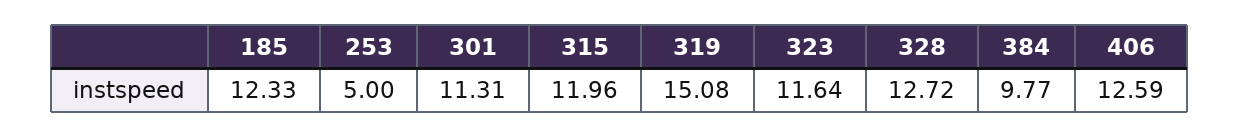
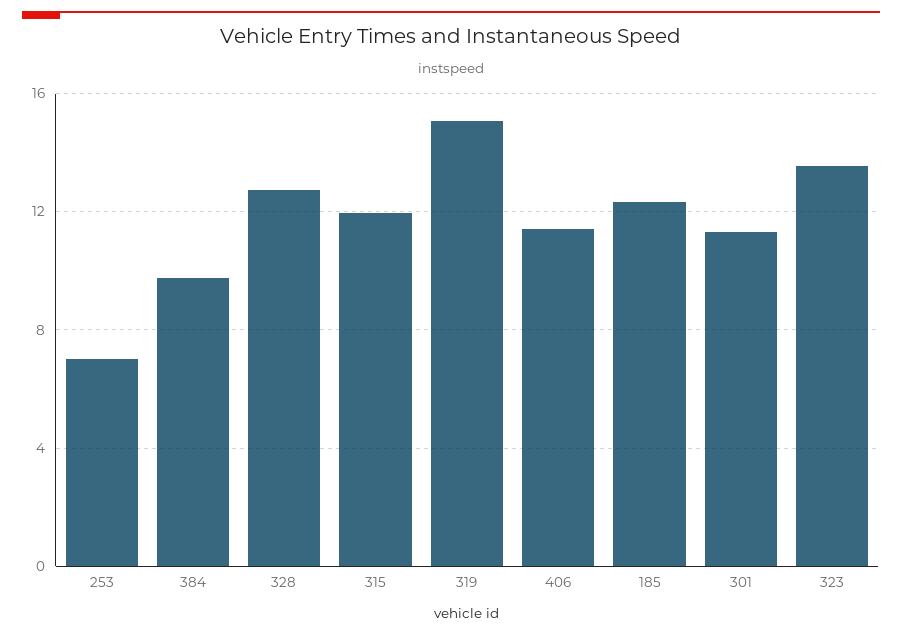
253: 5 -> 7
323: 11.64 -> 13.5
406: 12.59 -> 11.5

